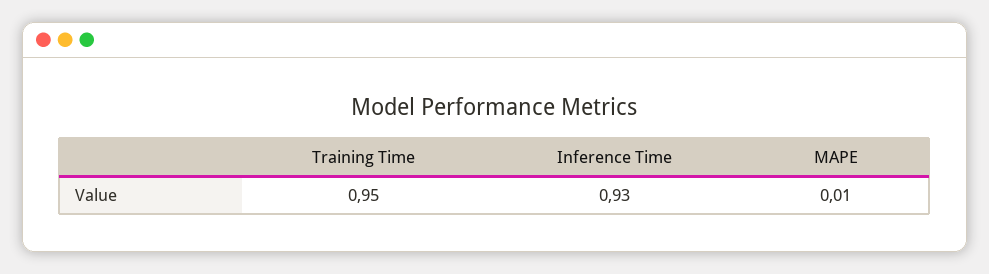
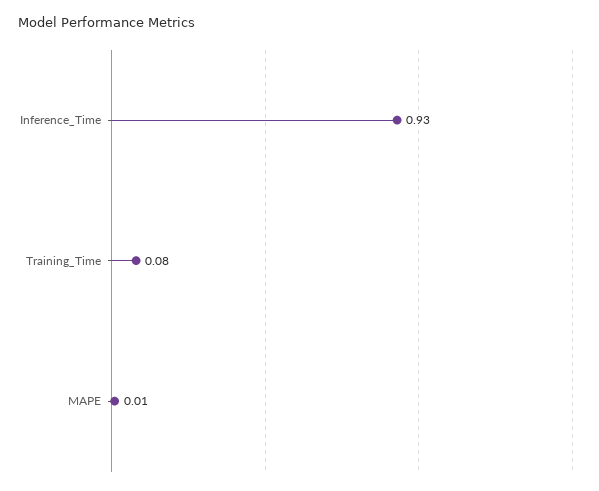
Training Time: 0.95 -> 0.08

